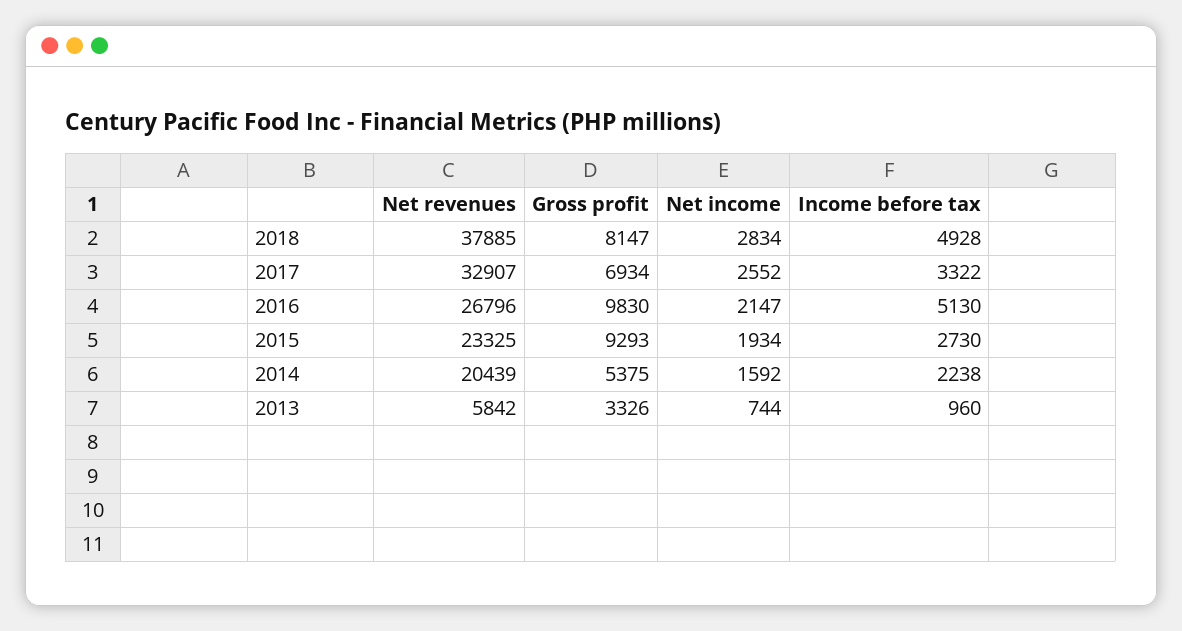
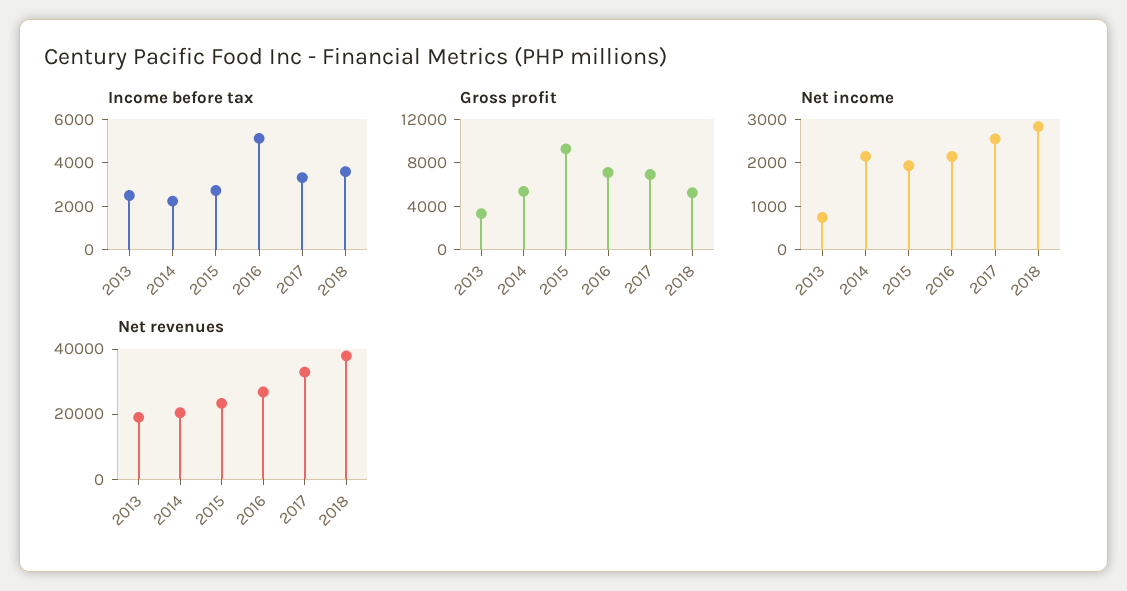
Gross profit, 2018: 8147 -> 5000
Income before tax, 2018: 4928 -> 3500
Gross profit, 2016: 9830 -> 7000
Net income, 2014: 1592 -> 2200
Net revenues, 2013: 5842 -> 20000
Income before tax, 2013: 960 -> 2500

